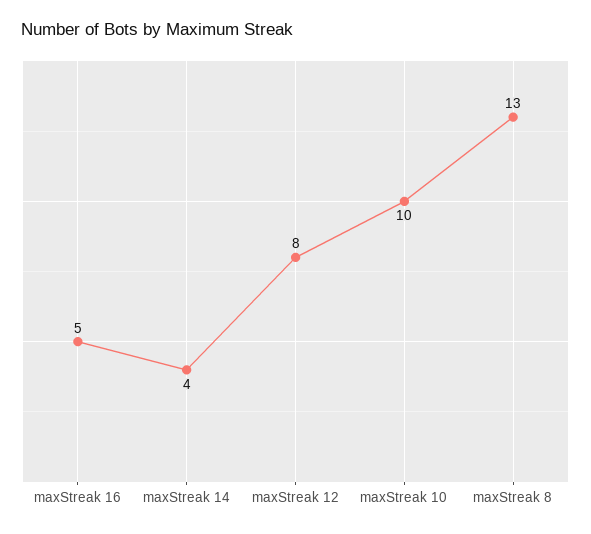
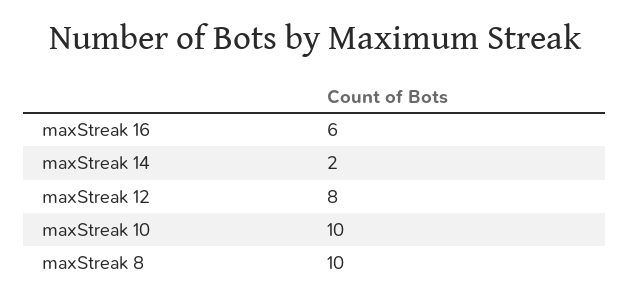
maxStreak 16: 5 -> 6
maxStreak 14: 4 -> 2
maxStreak 8: 13 -> 10

